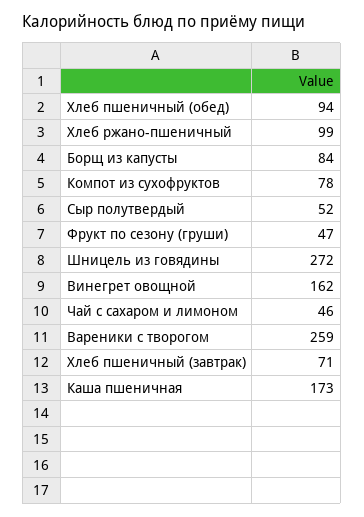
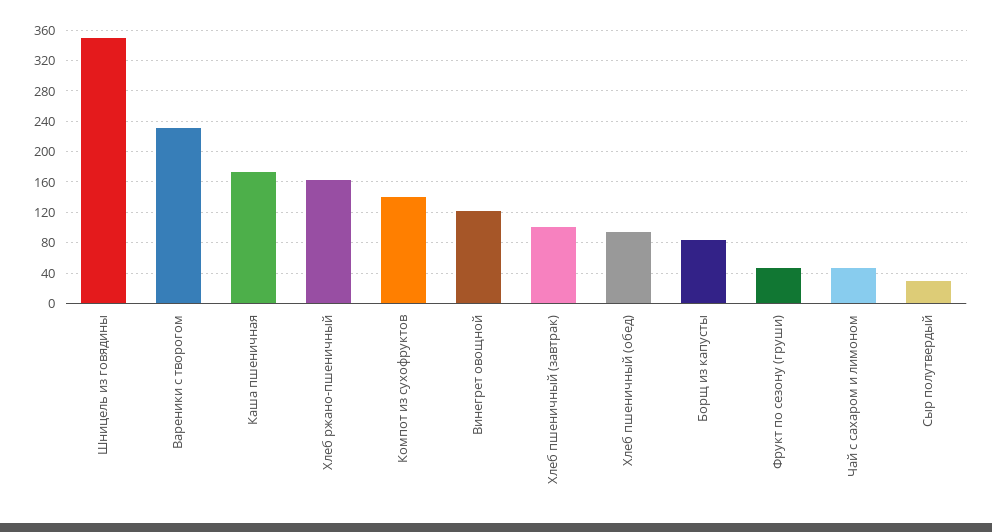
Хлеб ржано-пшеничный: 99 -> 160
Компот из сухофруктов: 78 -> 140
Сыр полутвердый: 52 -> 30
Шницель из говядины: 272 -> 350
Винегрет овощной: 162 -> 120
Вареники с творогом: 259 -> 230
Хлеб пшеничный (завтрак): 71 -> 100

